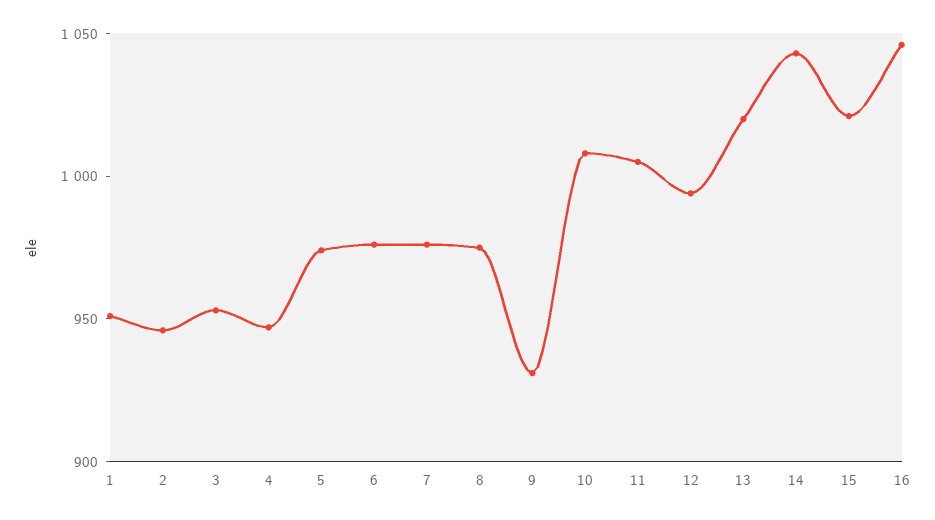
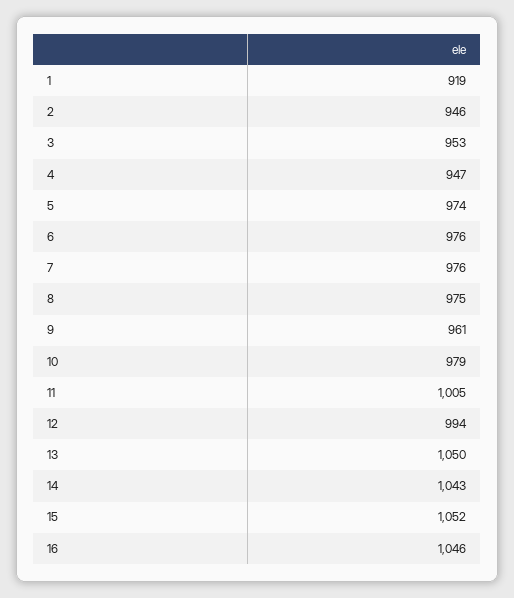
1: 950 -> 919
9: 930 -> 961
10: 1010 -> 979
13: 1020 -> 1050
15: 1020 -> 1052

